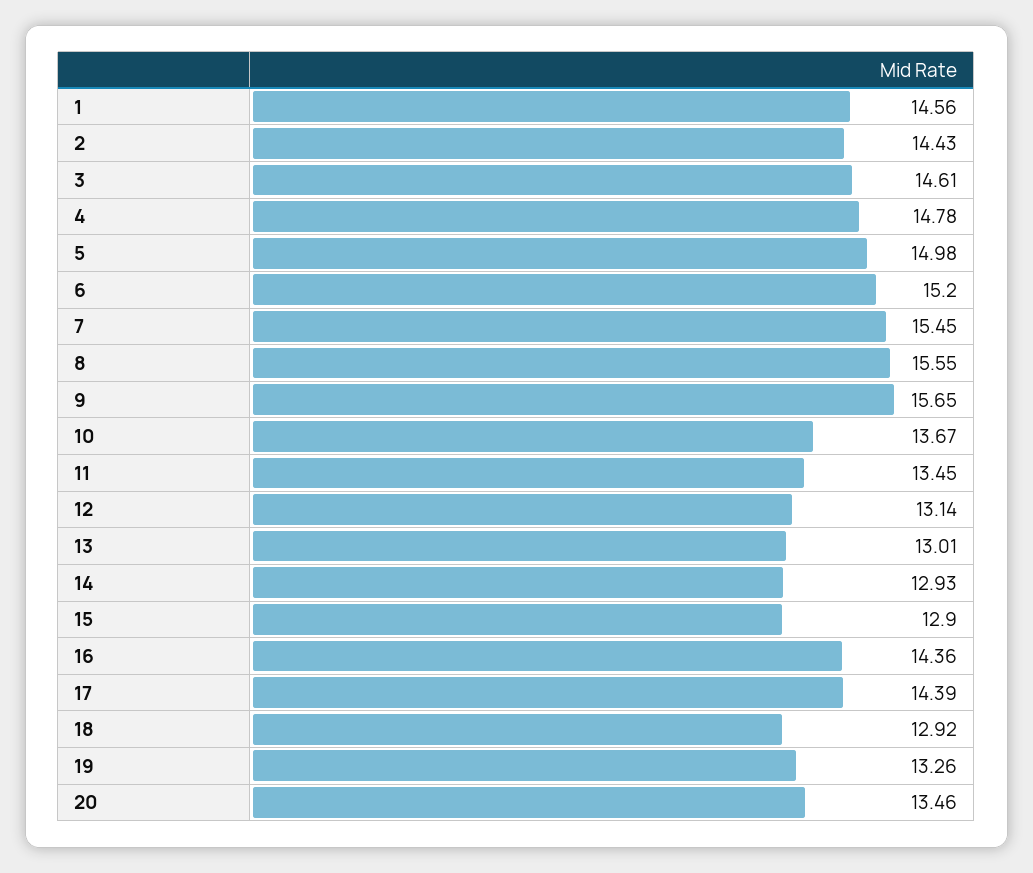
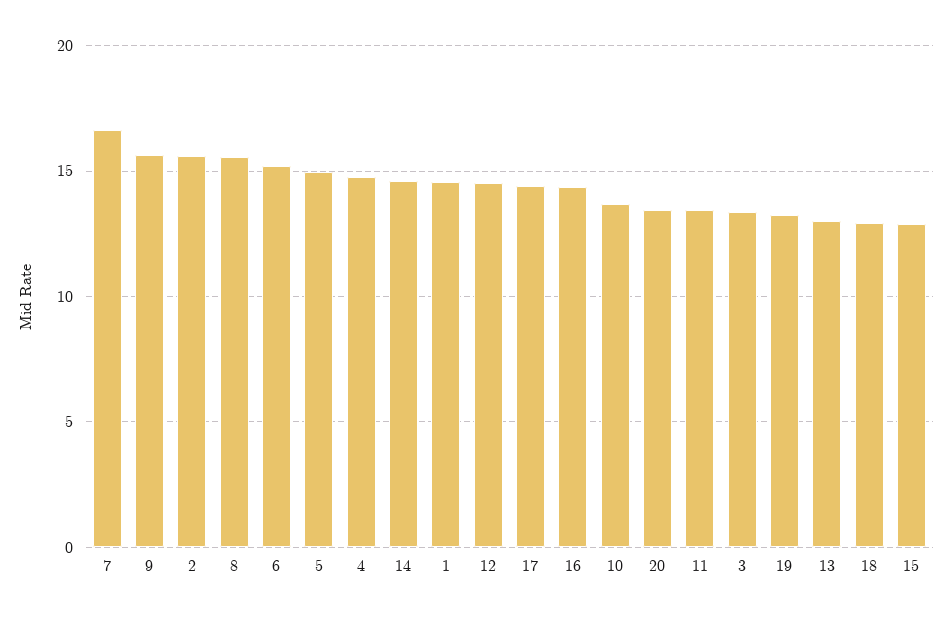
2: 14.43 -> 15.5
3: 14.61 -> 13.5
7: 15.45 -> 16.5
12: 13.14 -> 14.5
14: 12.93 -> 14.5

